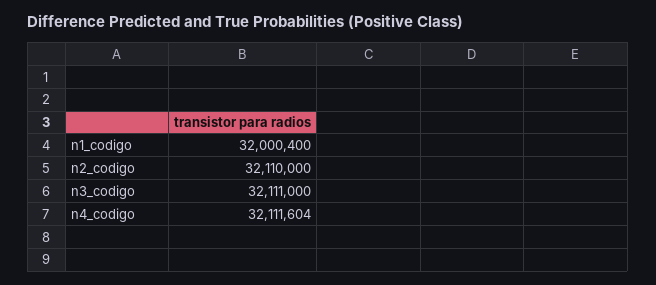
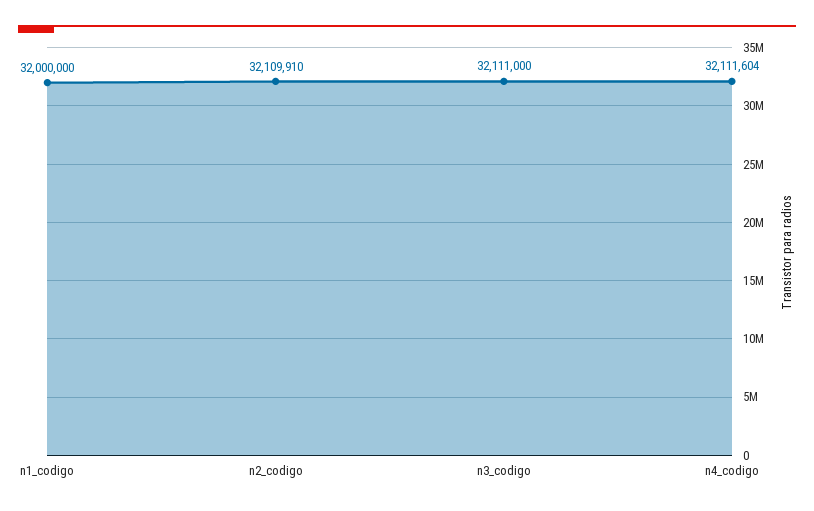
n1_codigo: 32000400 -> 32000000
n2_codigo: 32110000 -> 32109910

